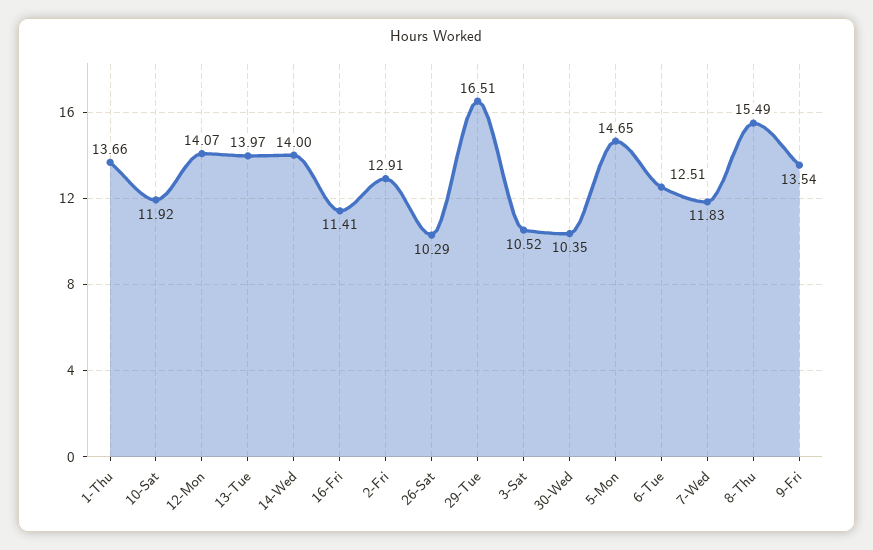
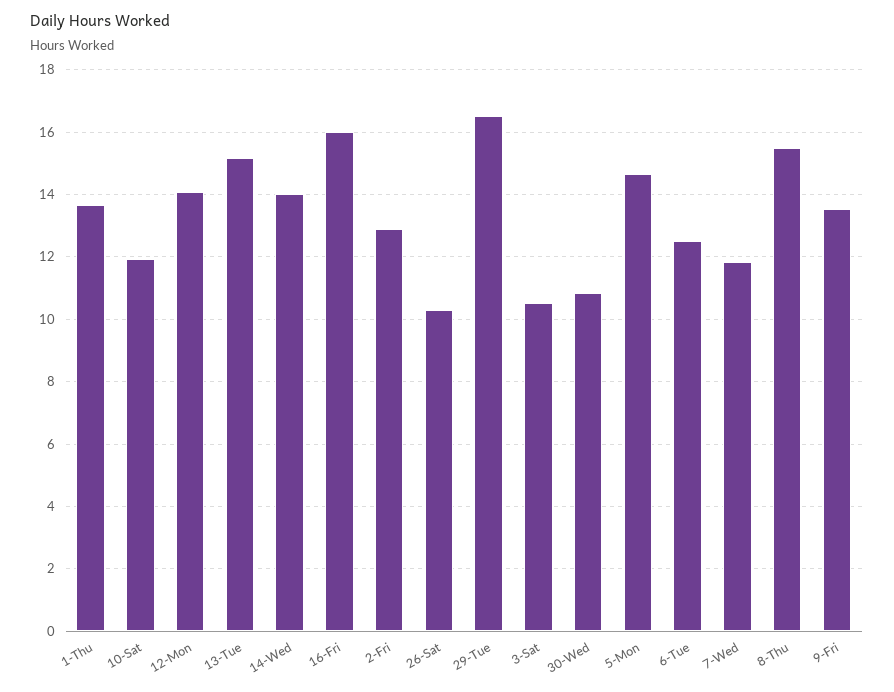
13-Tue: 13.97 -> 15.2
16-Fri: 11.41 -> 16
30-Wed: 10.35 -> 10.8

